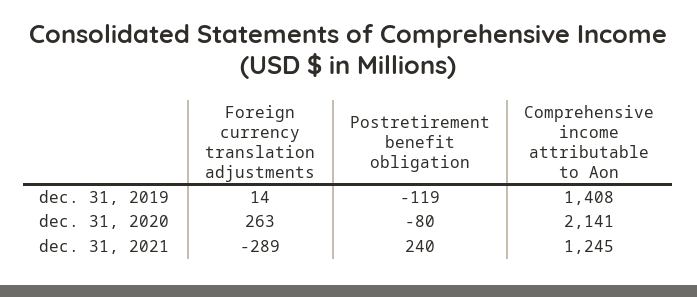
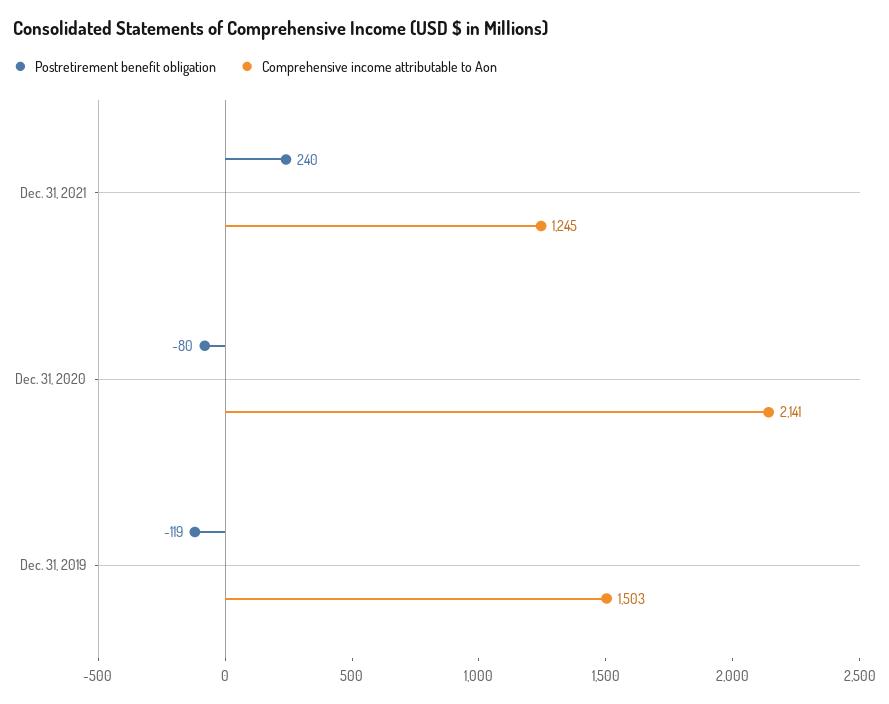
Foreign currency translation adjustments, dec. 31, 2019: 14 -> none
Comprehensive income attributable to Aon, dec. 31, 2019: 1408 -> 1503
Foreign currency translation adjustments, dec. 31, 2020: 263 -> none
Foreign currency translation adjustments, dec. 31, 2021: -289 -> none

